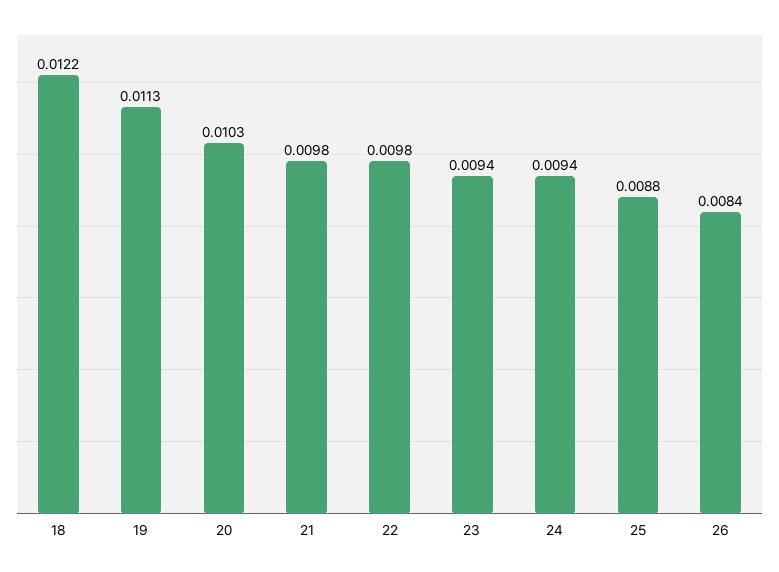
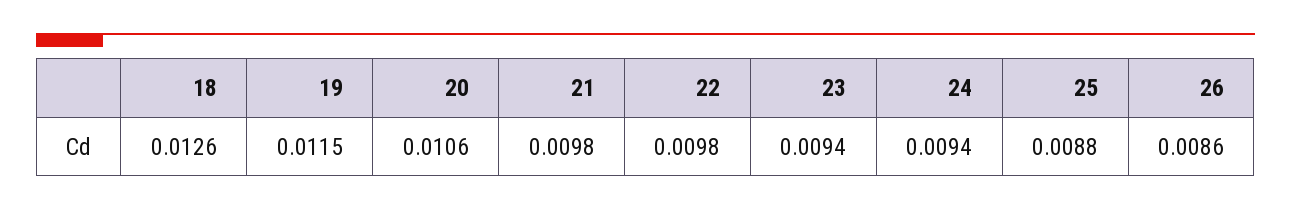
18: 0.0122 -> 0.0126
19: 0.0113 -> 0.0115
20: 0.0103 -> 0.0106
26: 0.0084 -> 0.0086

